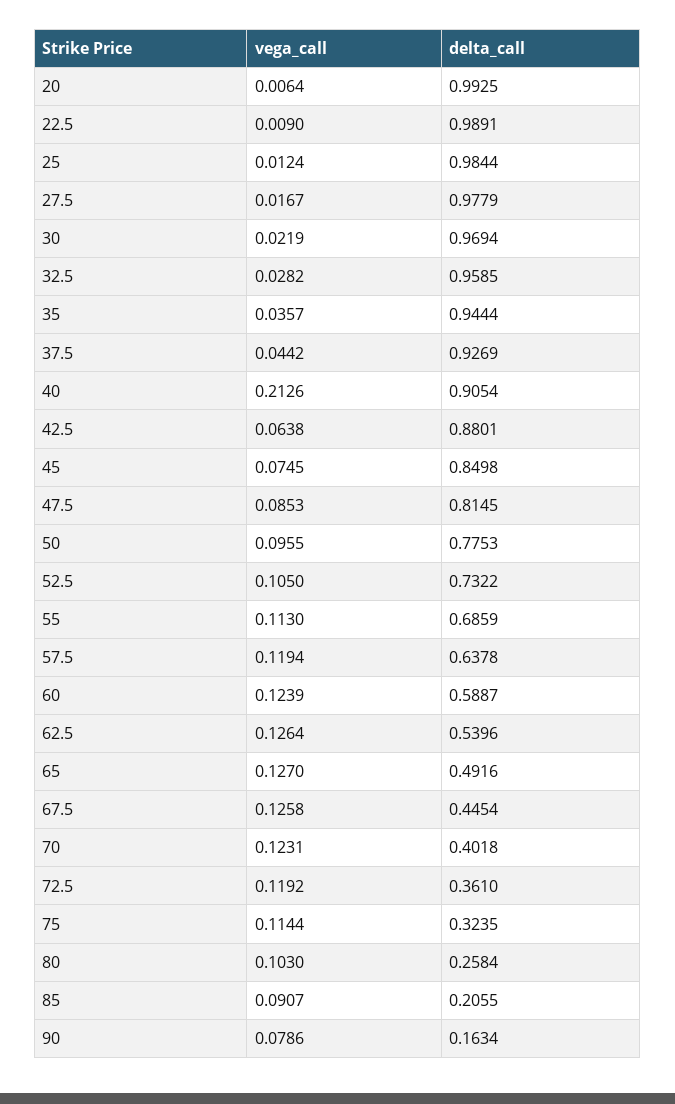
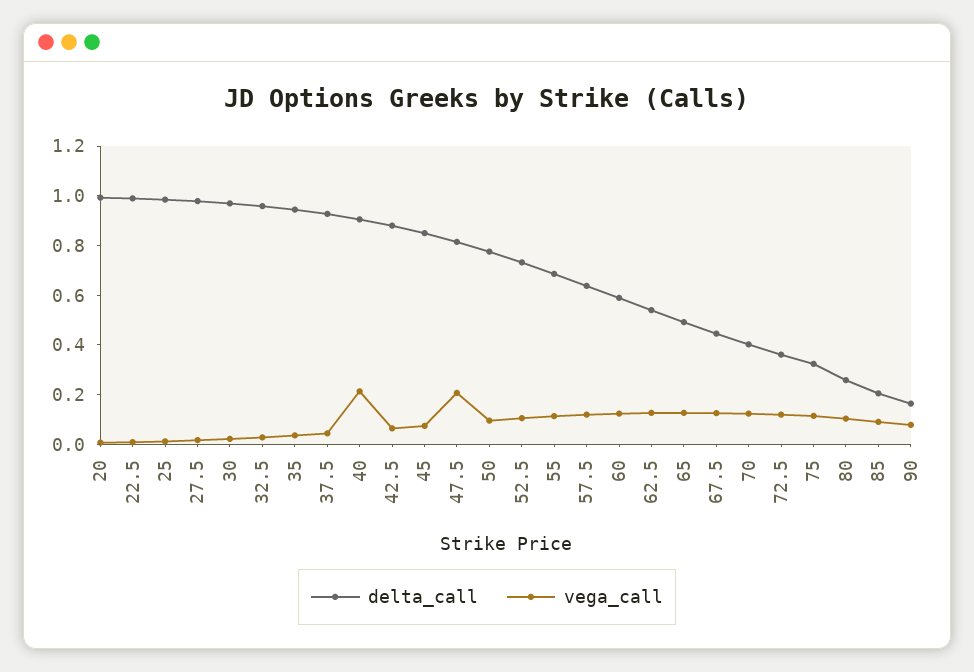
vega_call, 47.5: 0.0853 -> 0.2

